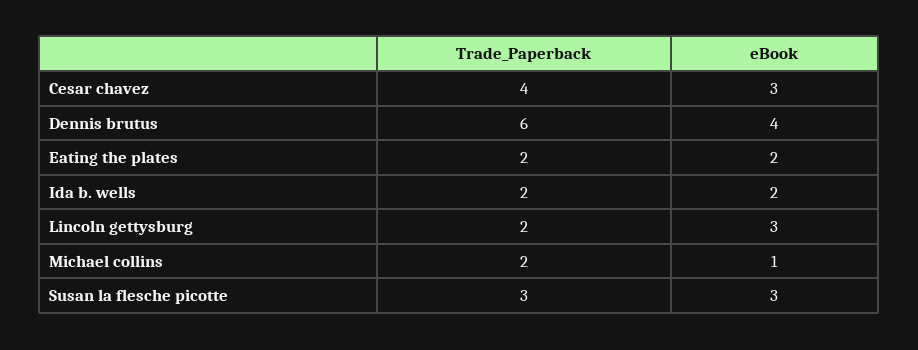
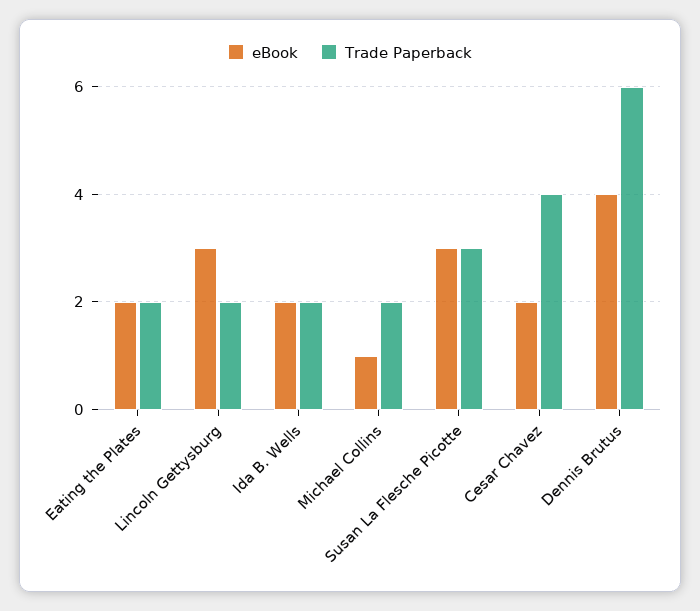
eBook, Cesar chavez: 3 -> 2

